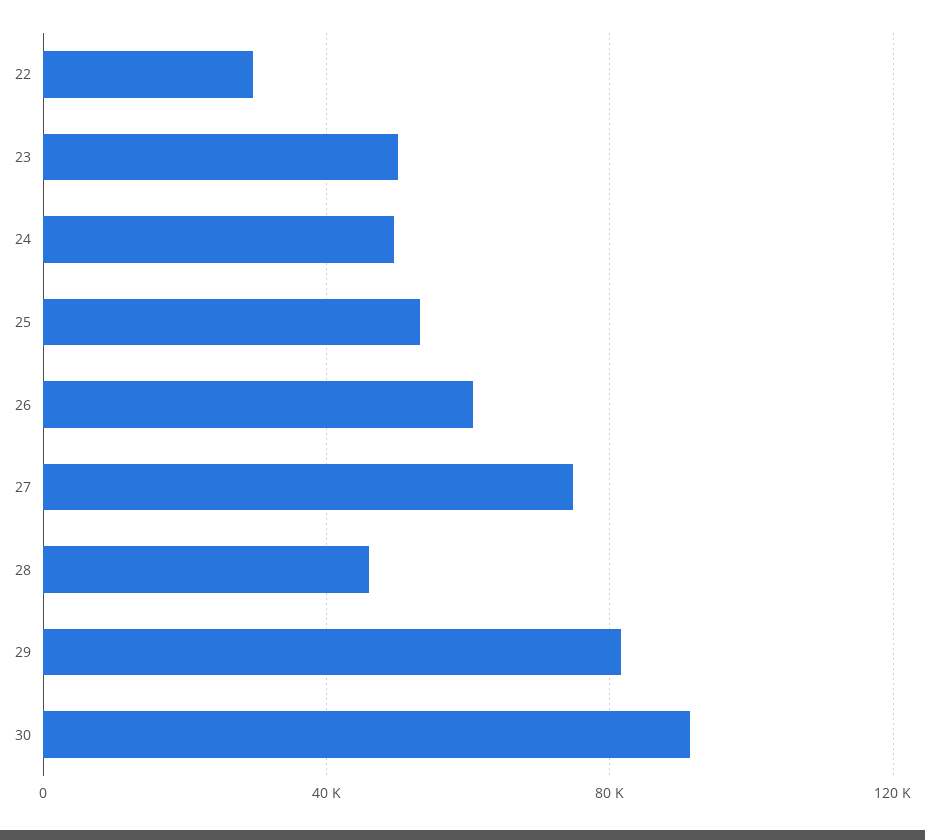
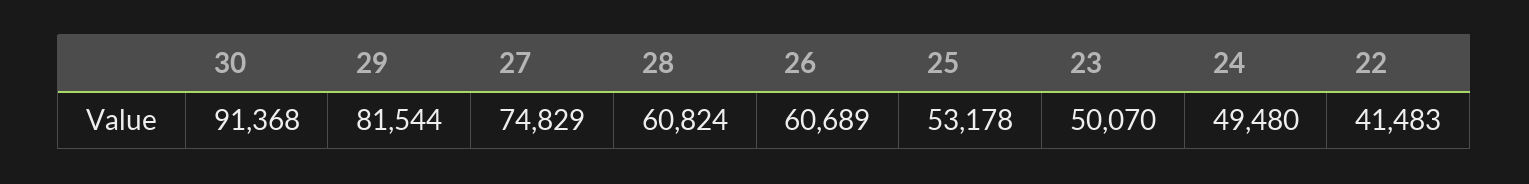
22: 30000 -> 41483
28: 45000 -> 60824

